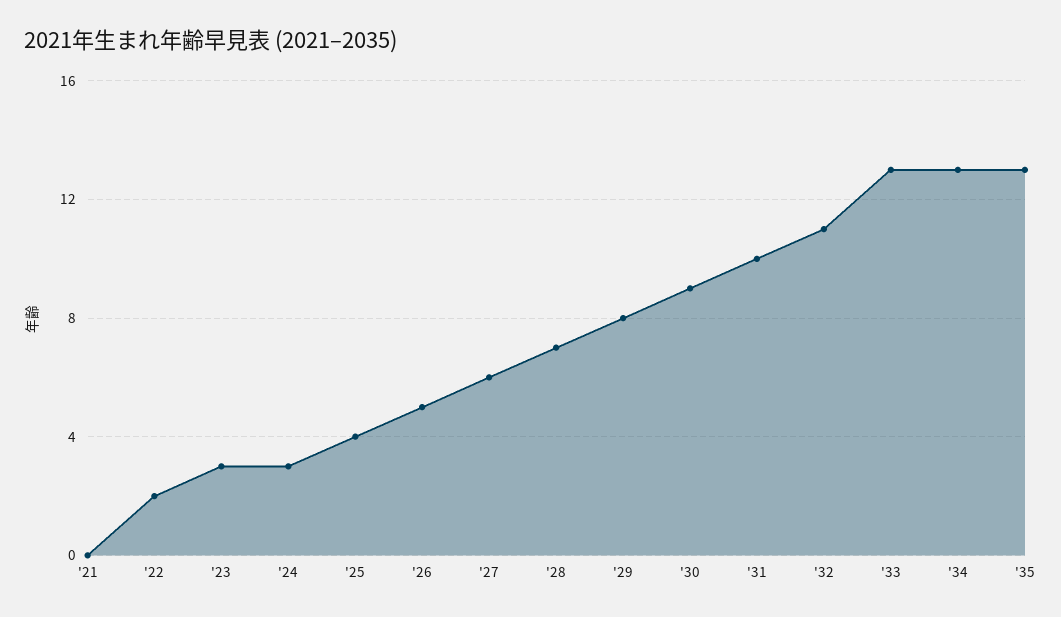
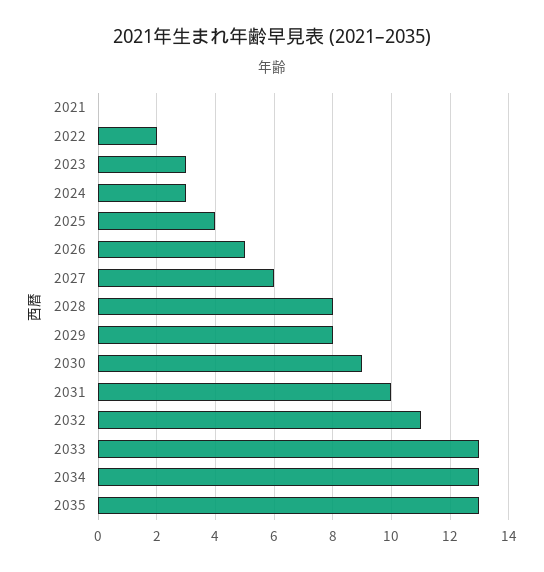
'28: 7 -> 8

